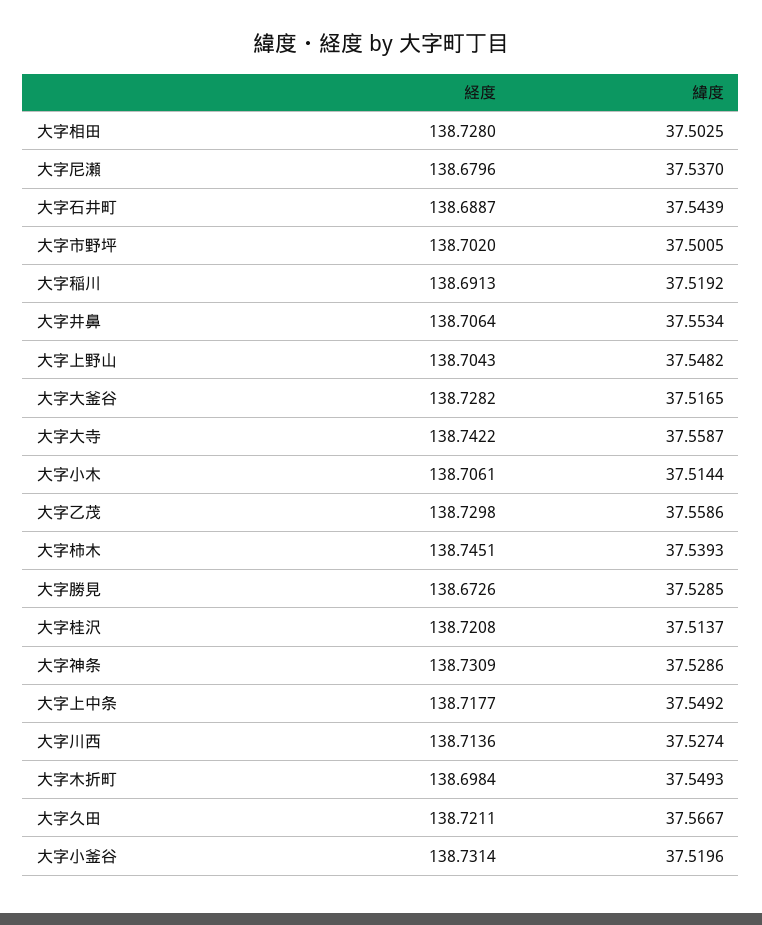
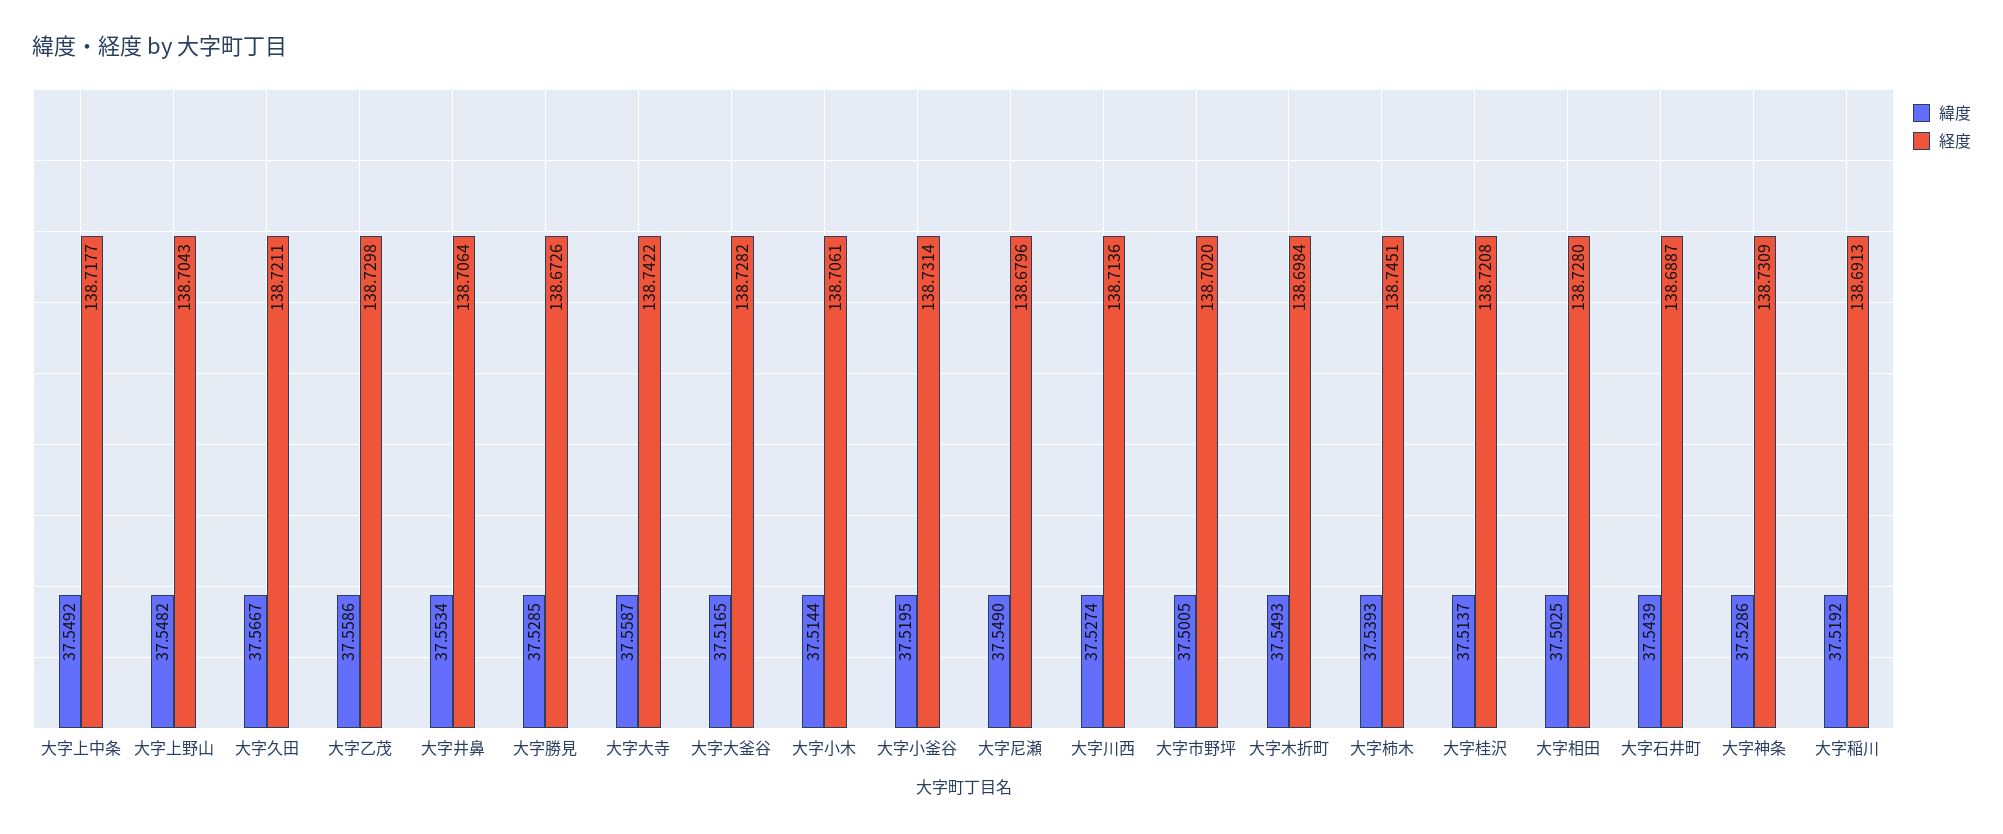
緯度, 大字尼瀬: 37.537 -> 37.549
緯度, 大字小釜谷: 37.5196 -> 37.5195

